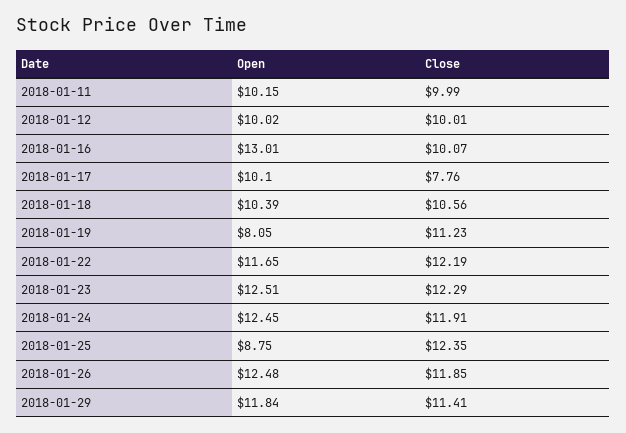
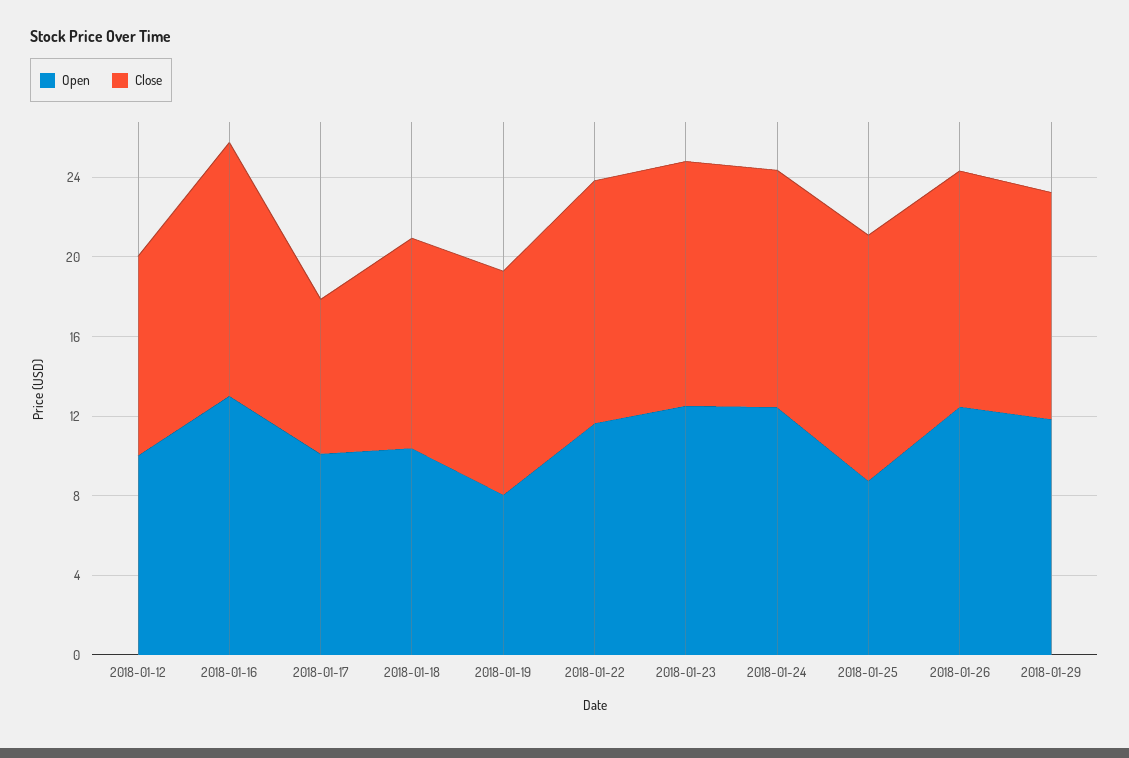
Open, 2018-01-11: 10.15 -> none
Close, 2018-01-11: 9.99 -> none
Close, 2018-01-16: 10.07 -> 13

